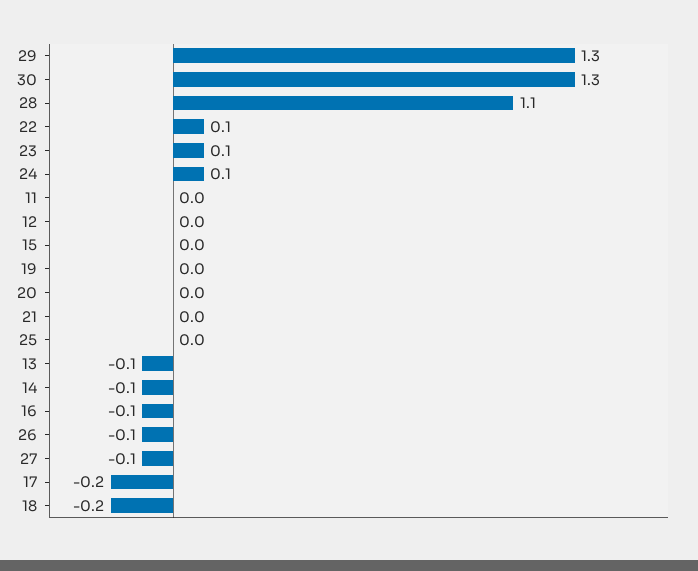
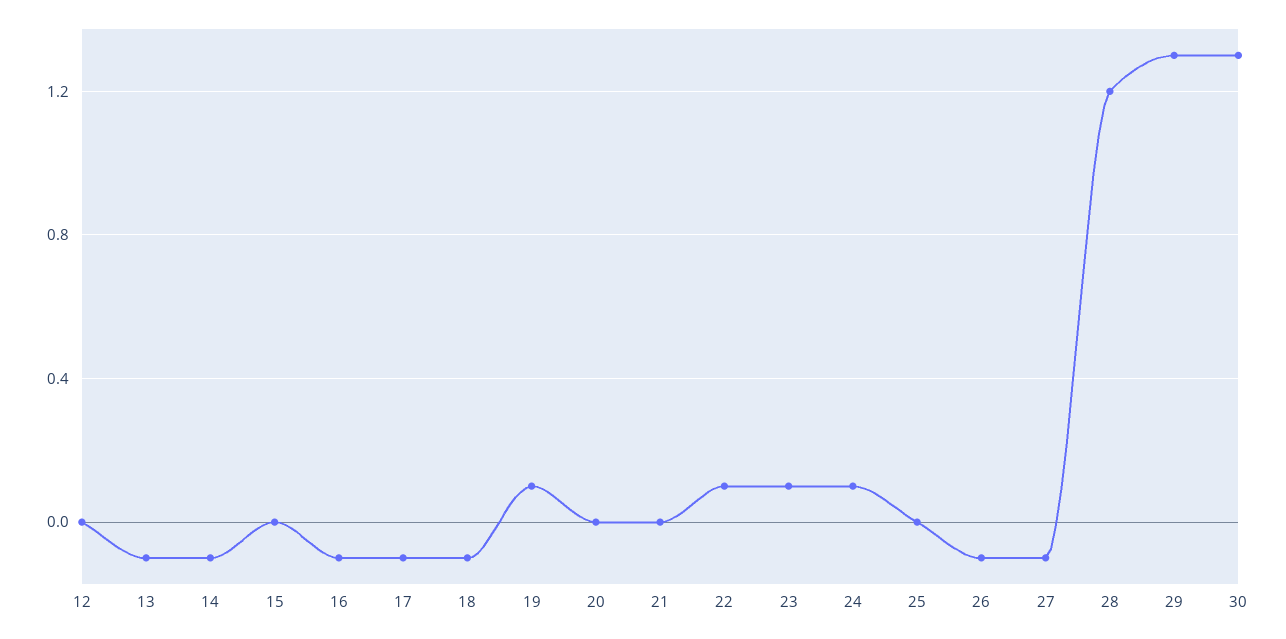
28: 1.1 -> 1.2
11: 0 -> none
19: 0 -> 0.1
17: -0.2 -> -0.1
18: -0.2 -> -0.1

